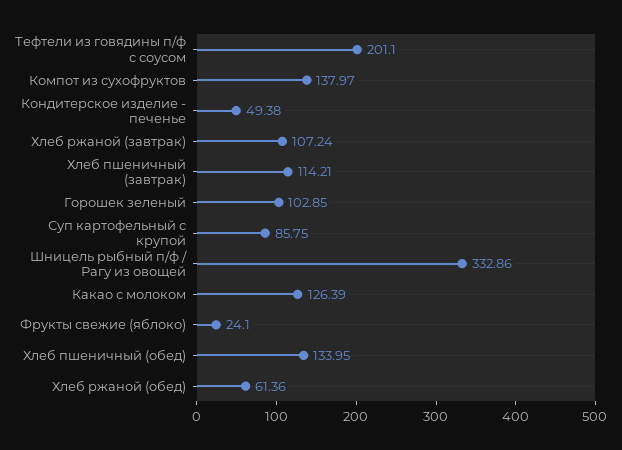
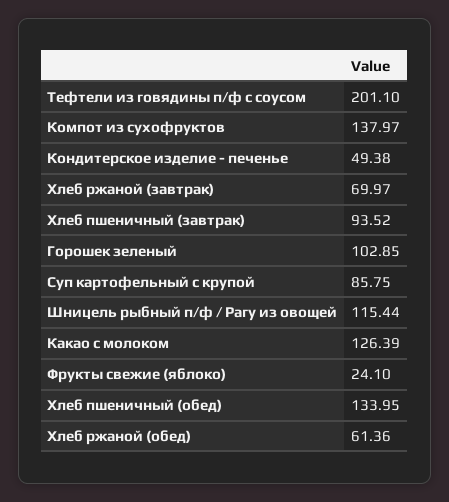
Хлеб ржаной (завтрак): 107.24 -> 69.97
Хлеб пшеничный (завтрак): 114.21 -> 93.52
Шницель рыбный п/ф / Рагу из овощей: 332.86 -> 115.44

